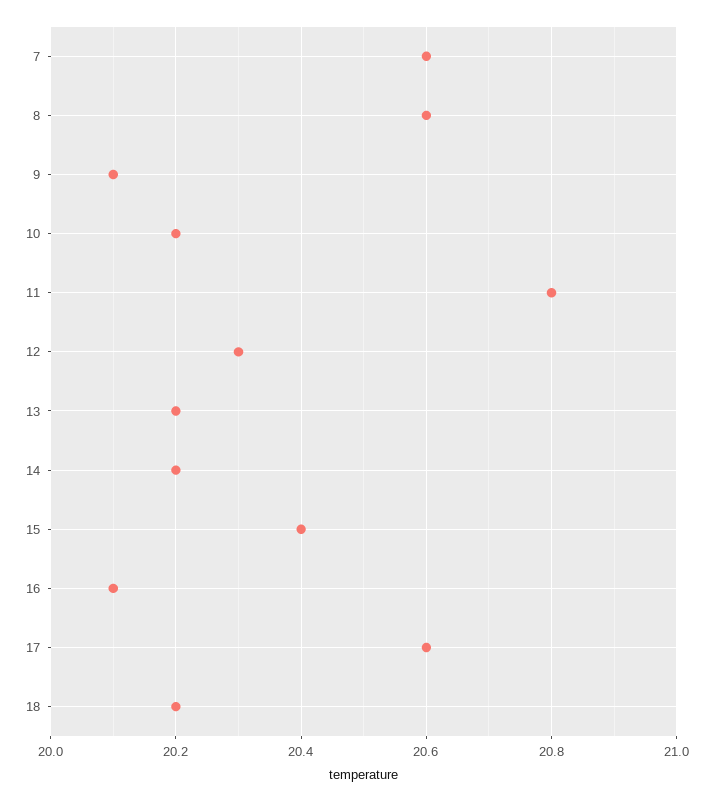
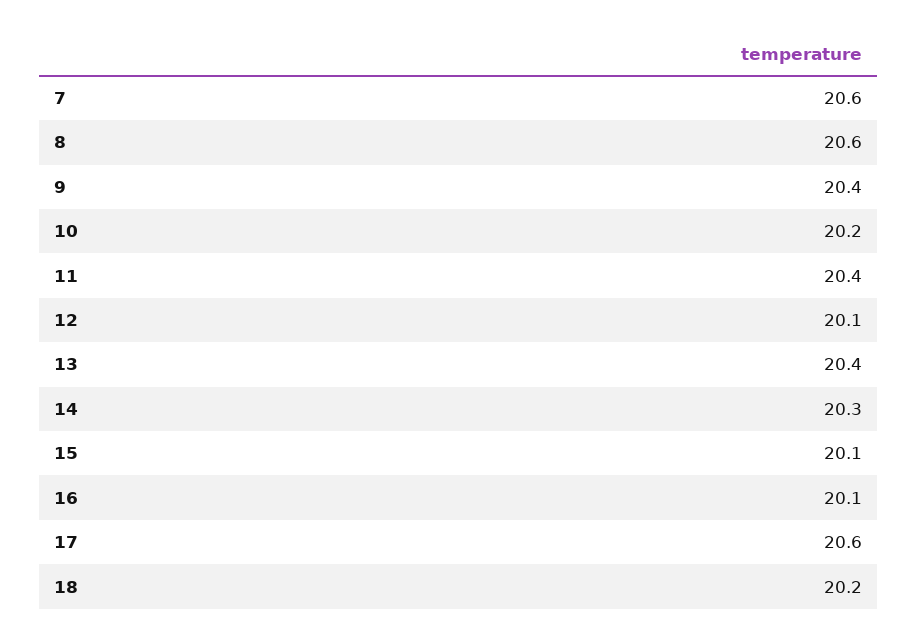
9: 20.1 -> 20.4
11: 20.8 -> 20.4
12: 20.3 -> 20.1
13: 20.2 -> 20.4
14: 20.2 -> 20.3
15: 20.4 -> 20.1

